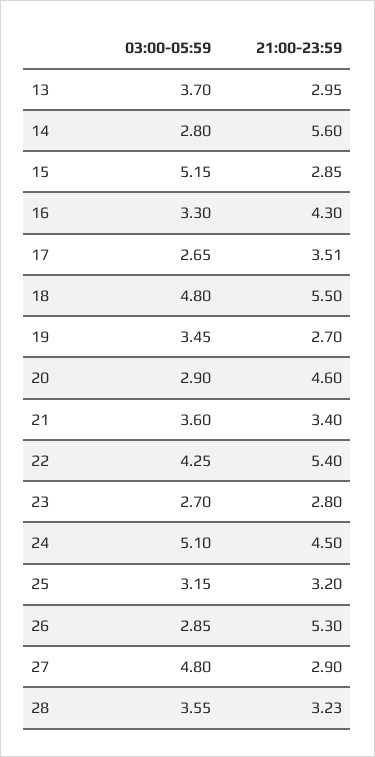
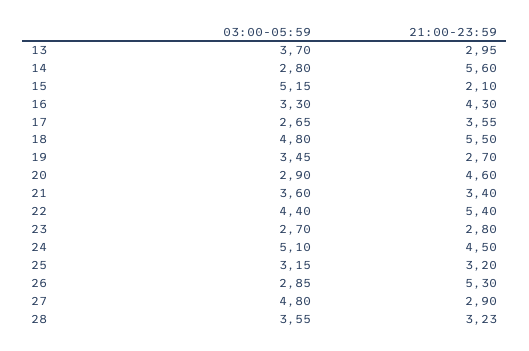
21:00-23:59, 15: 2.85 -> 2.1
21:00-23:59, 17: 3.51 -> 3.55
03:00-05:59, 22: 4.25 -> 4.4

